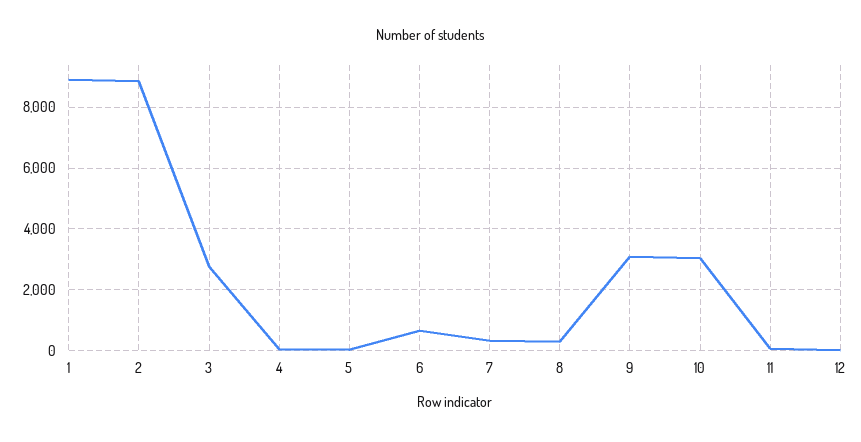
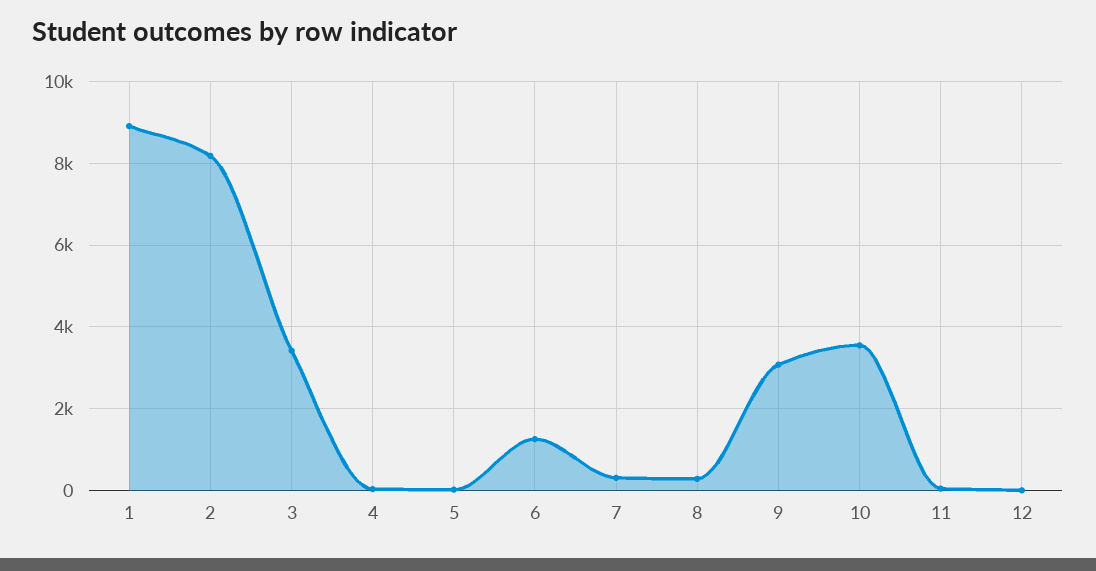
2: 8800 -> 8200
3: 2800 -> 3400
6: 600 -> 1200
10: 3000 -> 3600

